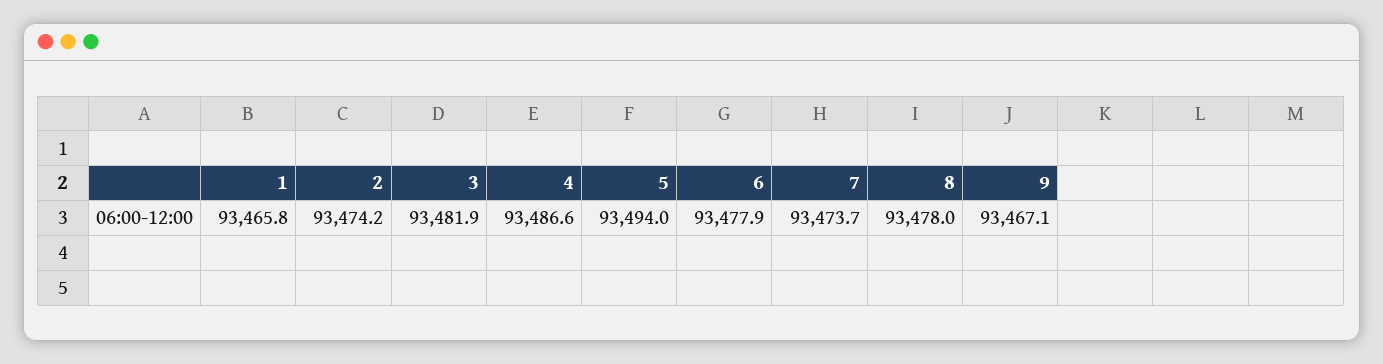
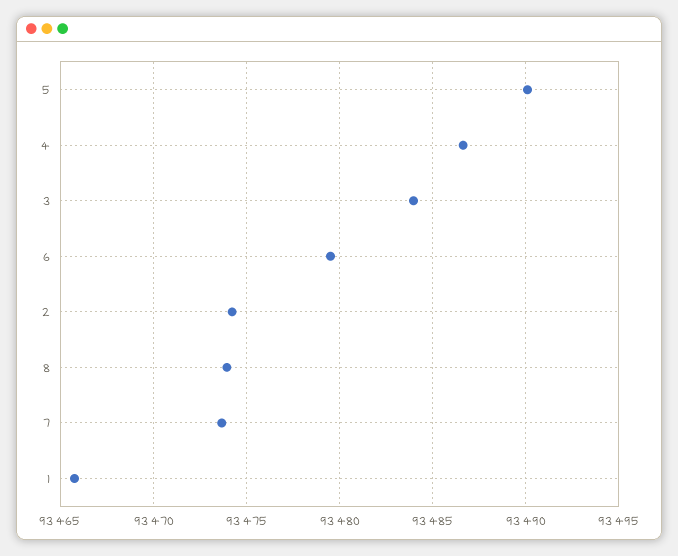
3: 93481.9 -> 93484
5: 93494 -> 93490
6: 93477.9 -> 93479.5
8: 93478 -> 93474
9: 93467.1 -> none

